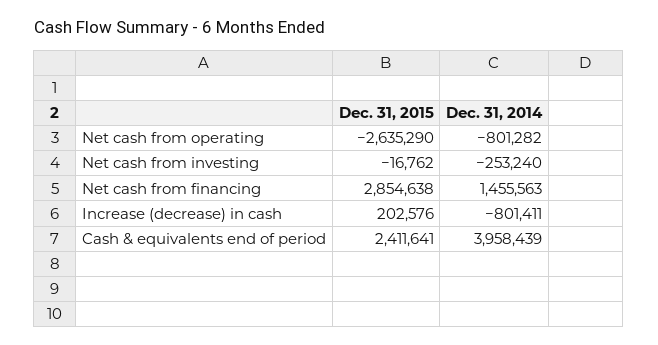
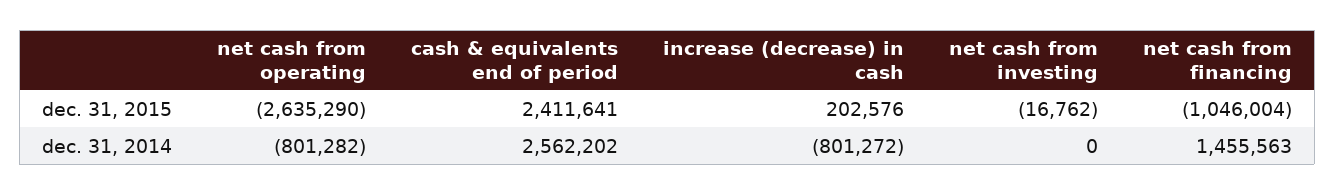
Dec. 31, 2014, Net cash from investing: -253240 -> 0
Dec. 31, 2015, Net cash from financing: 2854638 -> -1046004
Dec. 31, 2014, Increase (decrease) in cash: -801411 -> -801272
Dec. 31, 2014, Cash & equivalents end of period: 3958439 -> 2562202

